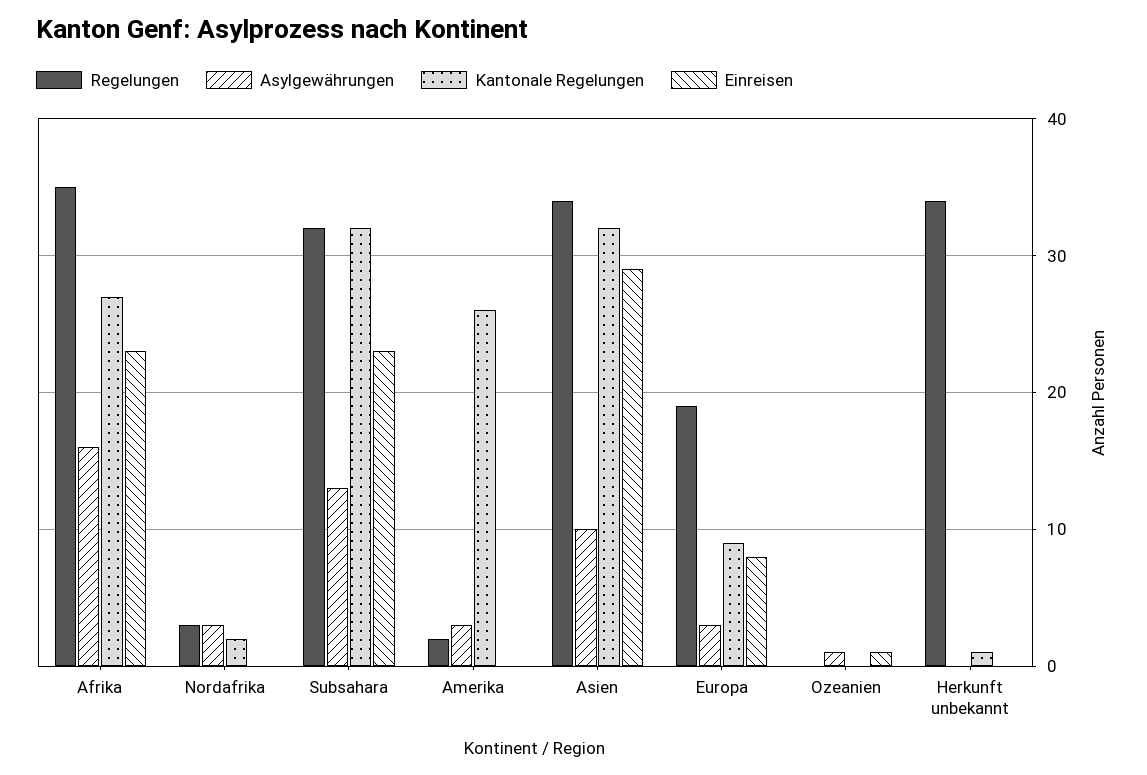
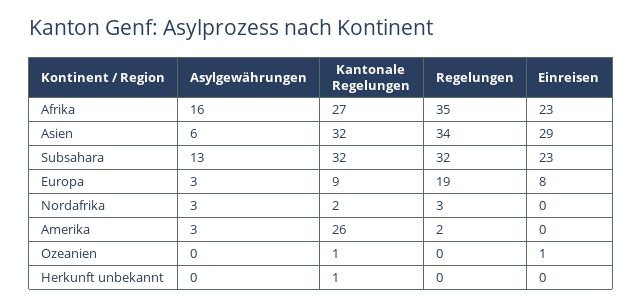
Asylgewährungen, Asien: 10 -> 6
Asylgewährungen, Ozeanien: 1 -> 0
Kantonale Regelungen, Ozeanien: 0 -> 1
Regelungen, Herkunft unbekannt: 34 -> 0

